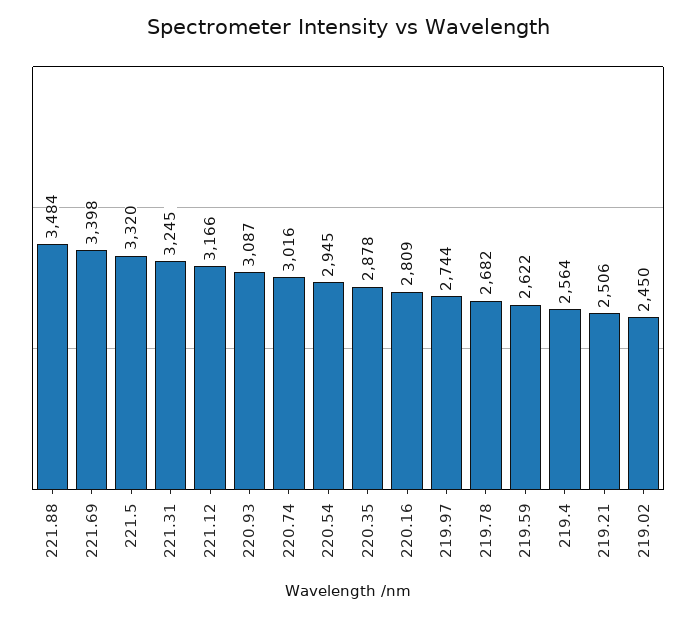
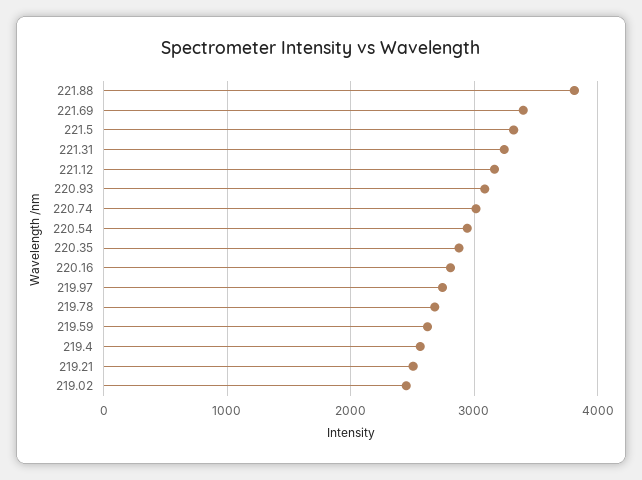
221.88: 3484 -> 3800

